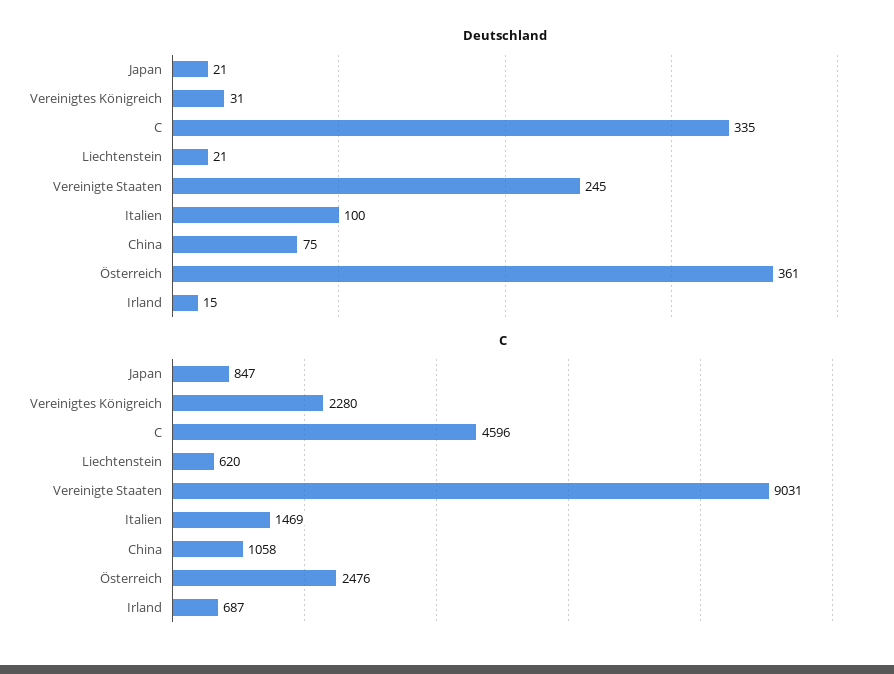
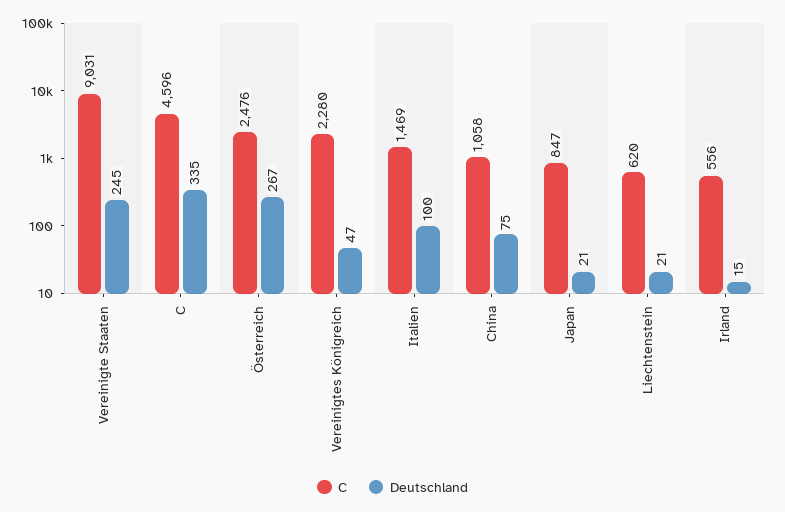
Deutschland, Vereinigtes Königreich: 31 -> 47
Deutschland, Österreich: 361 -> 267
C, Irland: 687 -> 556

